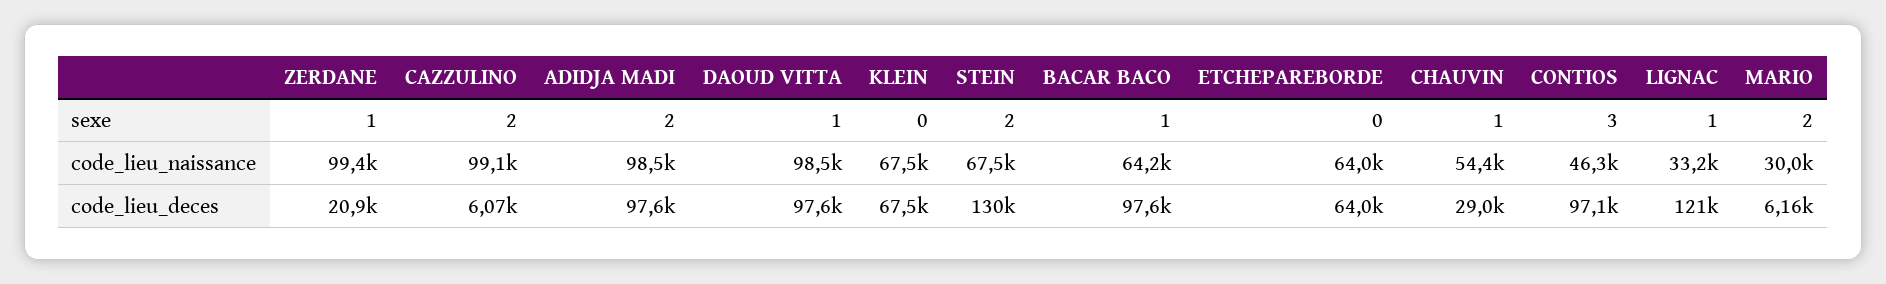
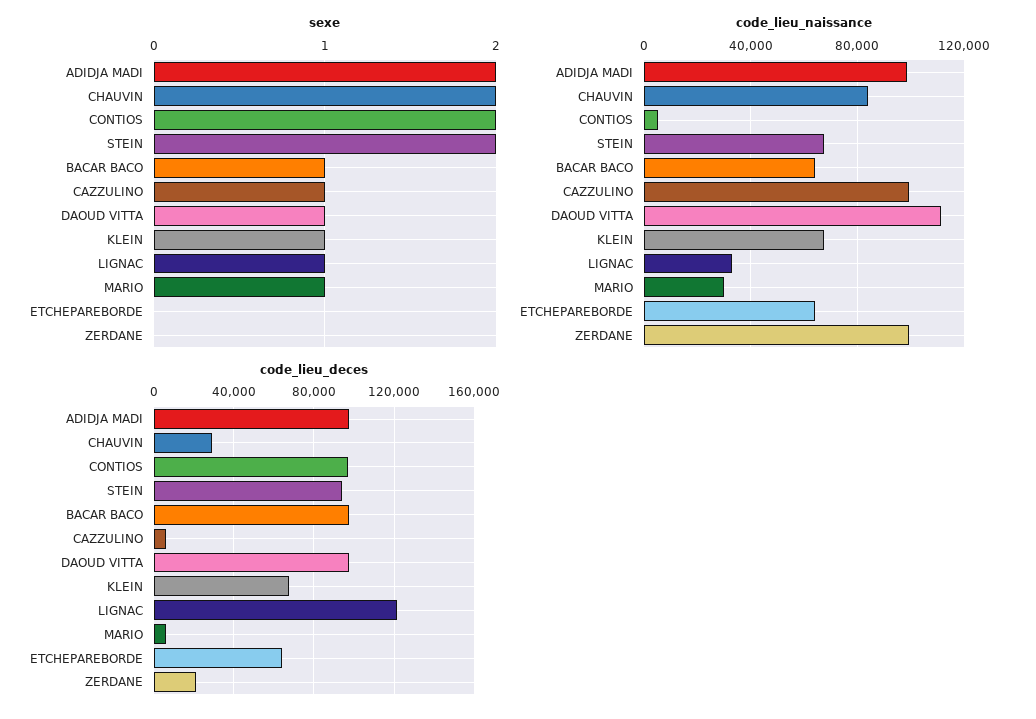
sexe, ZERDANE: 1 -> 0
sexe, CAZZULINO: 2 -> 1
sexe, KLEIN: 0 -> 1
sexe, CHAUVIN: 1 -> 2
sexe, CONTIOS: 3 -> 2
sexe, MARIO: 2 -> 1
code_lieu_naissance, DAOUD VITTA: 98500 -> 110000
code_lieu_naissance, CHAUVIN: 54400 -> 85000
code_lieu_naissance, CONTIOS: 46300 -> 5000
code_lieu_deces, STEIN: 130000 -> 95000

